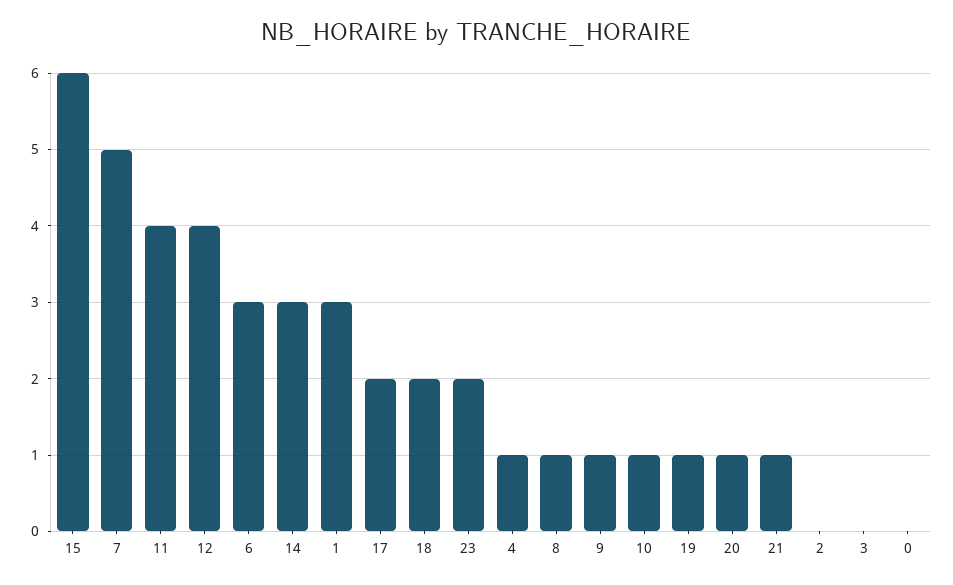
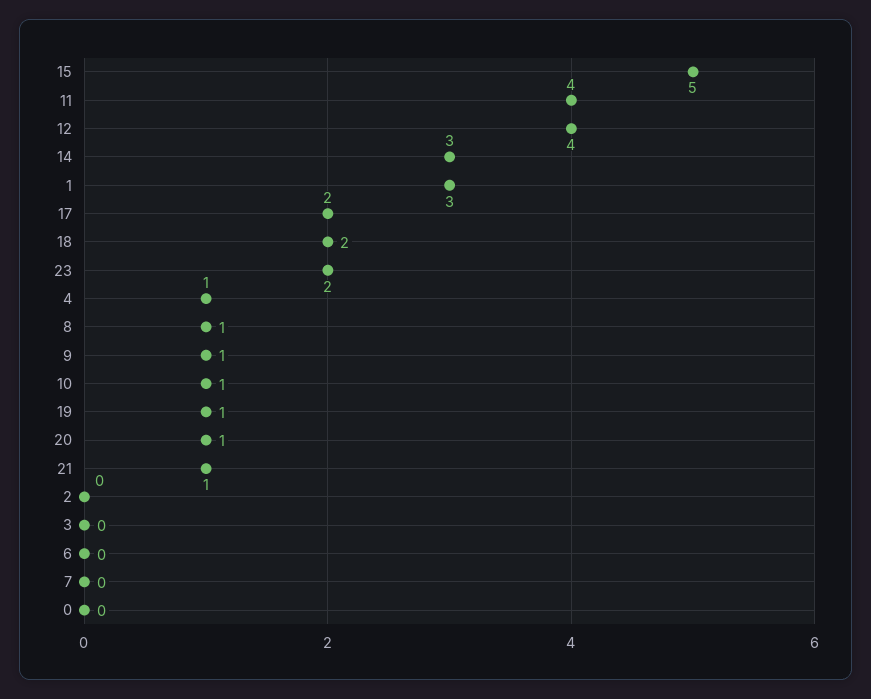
15: 6 -> 5
7: 5 -> 0
6: 3 -> 0

